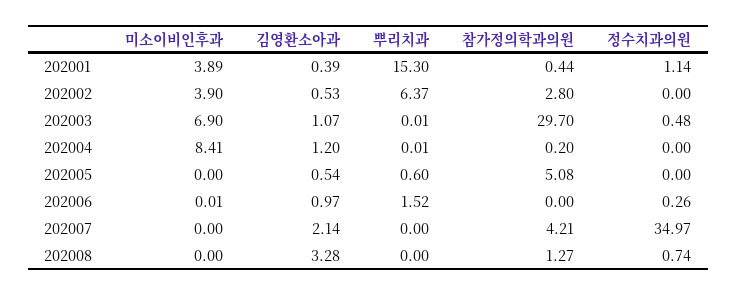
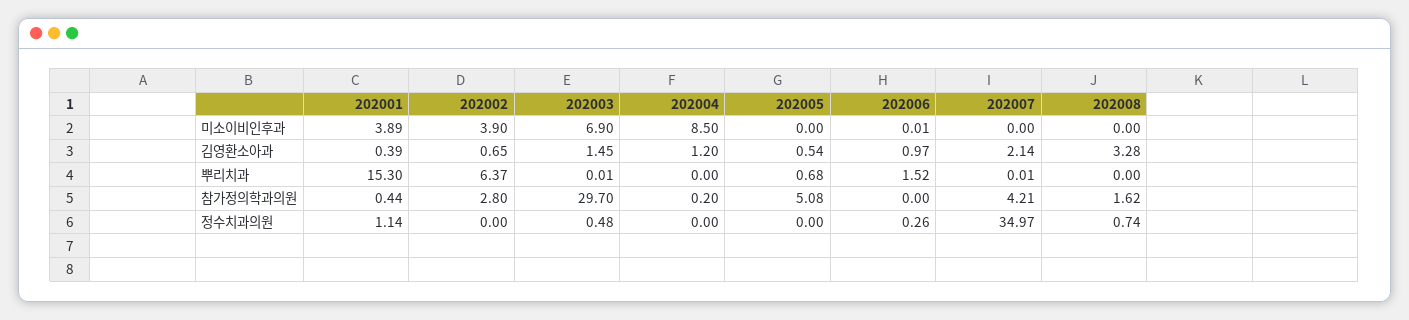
김영환소아과, 202002: 0.53 -> 0.65
김영환소아과, 202003: 1.07 -> 1.45
미소이비인후과, 202004: 8.41 -> 8.5
뿌리치과, 202004: 0.01 -> 0
뿌리치과, 202005: 0.6 -> 0.68
뿌리치과, 202007: 0 -> 0.01
참가정의학과의원, 202008: 1.27 -> 1.62

